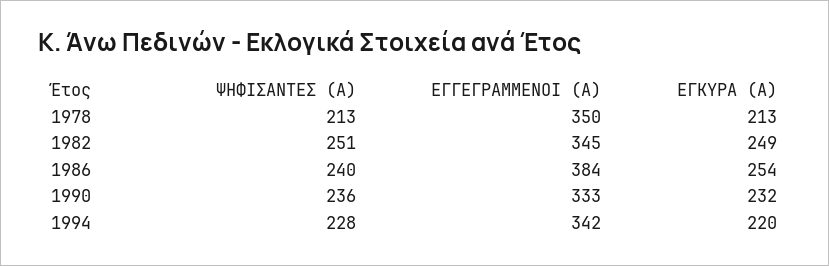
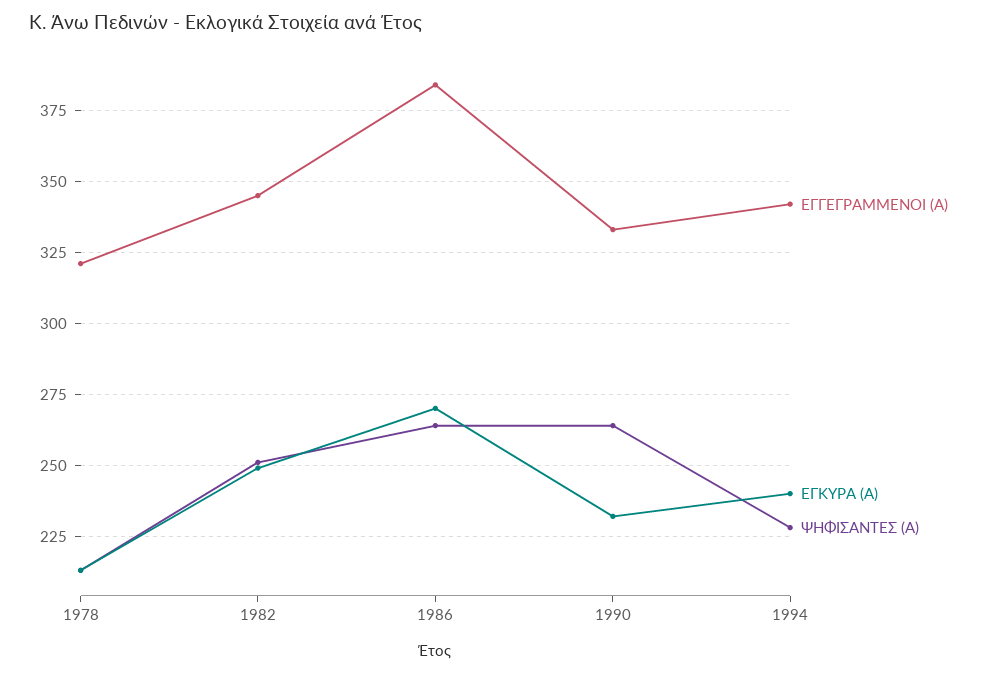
ΕΓΓΕΓΡΑΜΜΕΝΟΙ (Α), 1978: 350 -> 320
ΨΗΦΙΣΑΝΤΕΣ (Α), 1986: 240 -> 265
ΕΓΚΥΡΑ (Α), 1986: 254 -> 270
ΨΗΦΙΣΑΝΤΕΣ (Α), 1990: 236 -> 265
ΕΓΚΥΡΑ (Α), 1994: 220 -> 240

